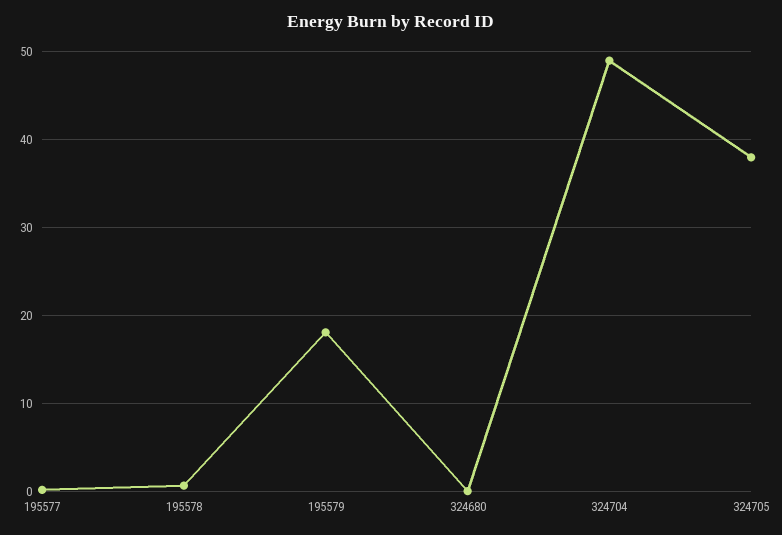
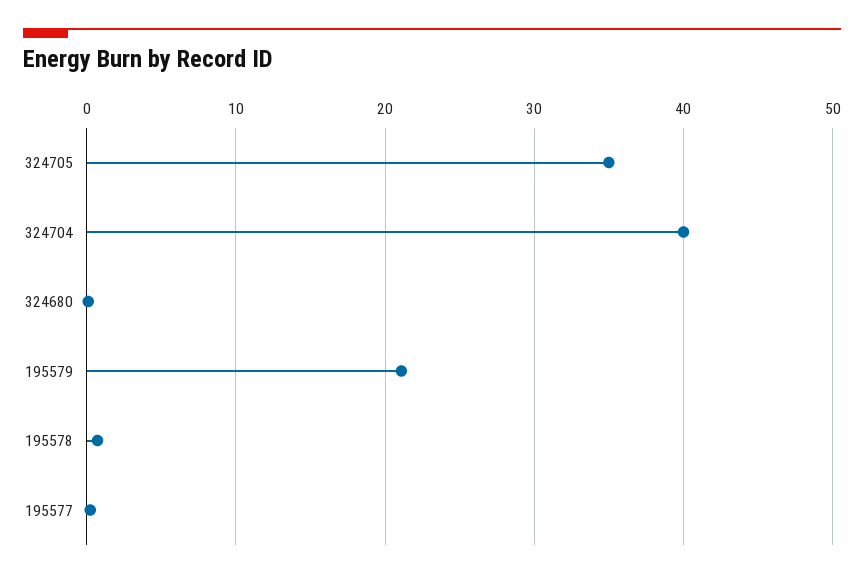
195579: 18 -> 21
324704: 49 -> 40
324705: 38 -> 35

